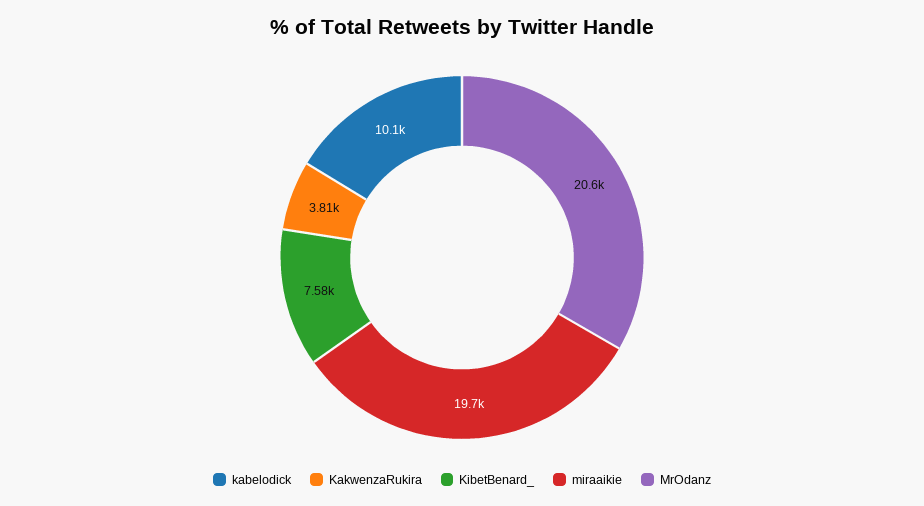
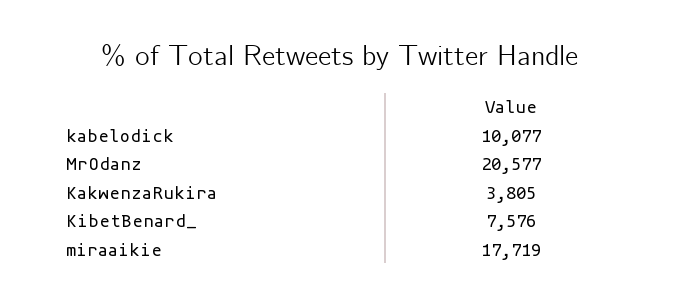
miraaikie: 19700 -> 17719

